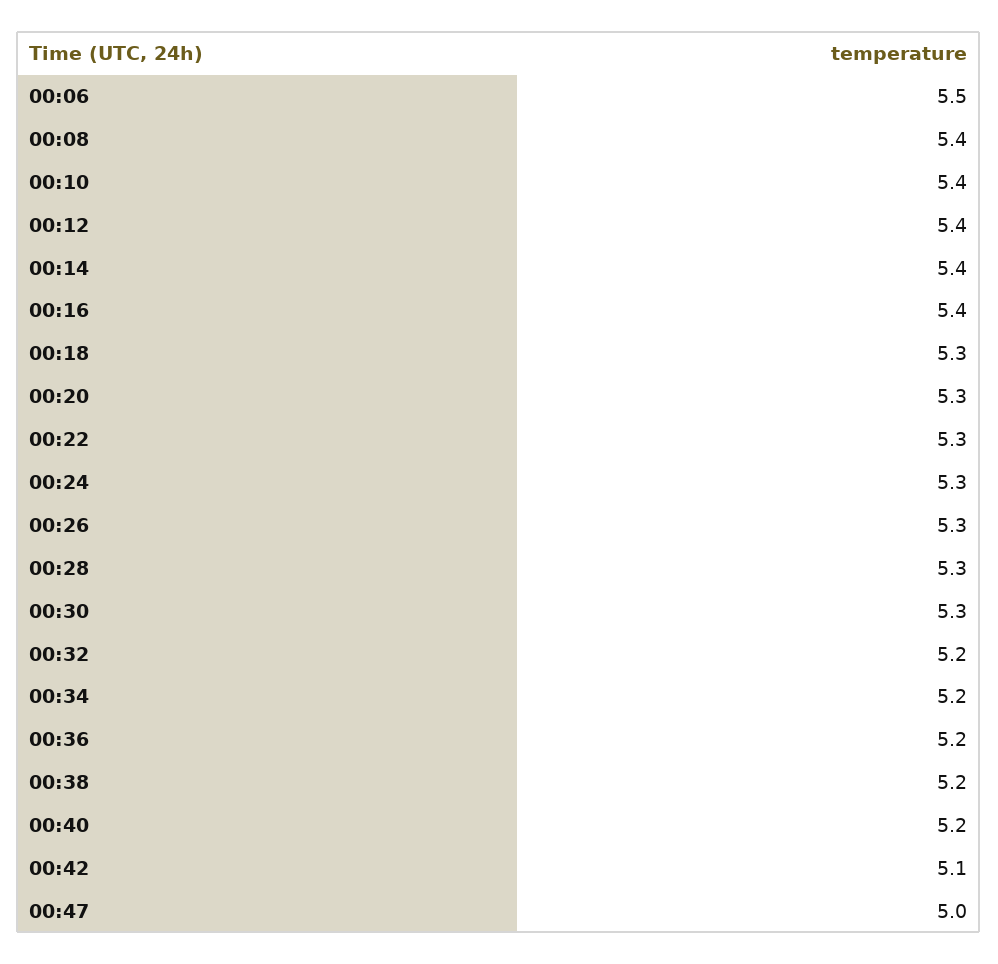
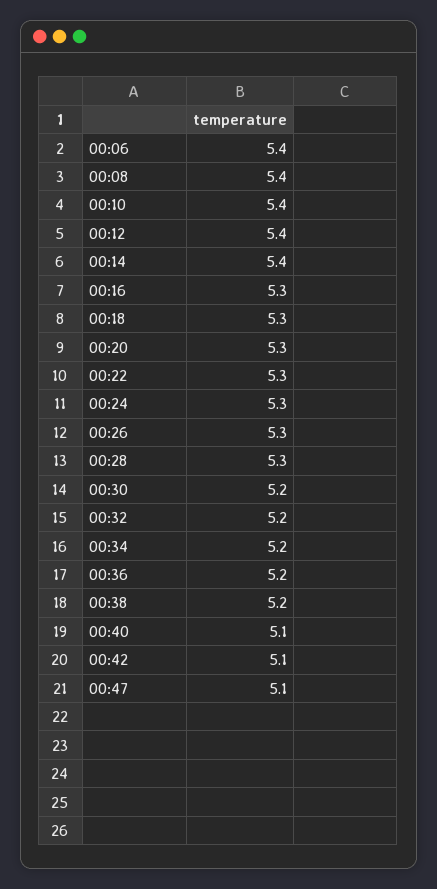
00:06: 5.5 -> 5.4
00:16: 5.4 -> 5.3
00:30: 5.3 -> 5.2
00:40: 5.2 -> 5.1
00:47: 5 -> 5.1

